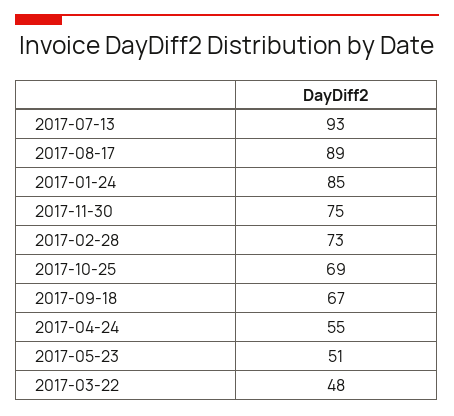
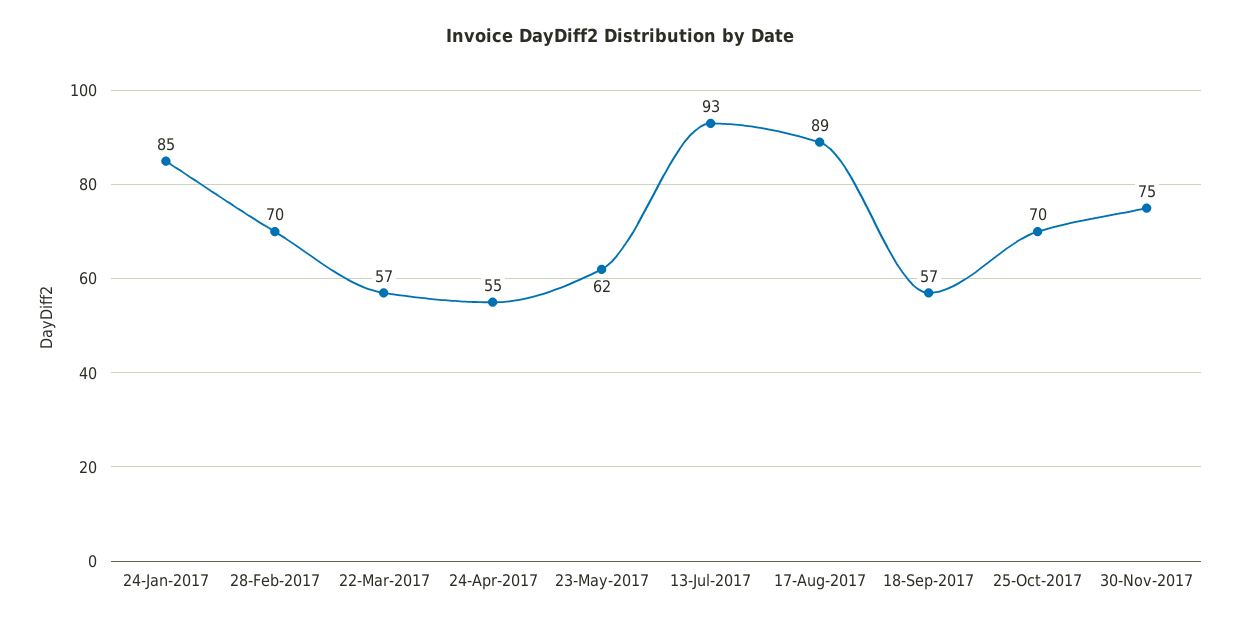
2017-02-28: 73 -> 70
2017-10-25: 69 -> 70
2017-09-18: 67 -> 57
2017-05-23: 51 -> 62
2017-03-22: 48 -> 57

